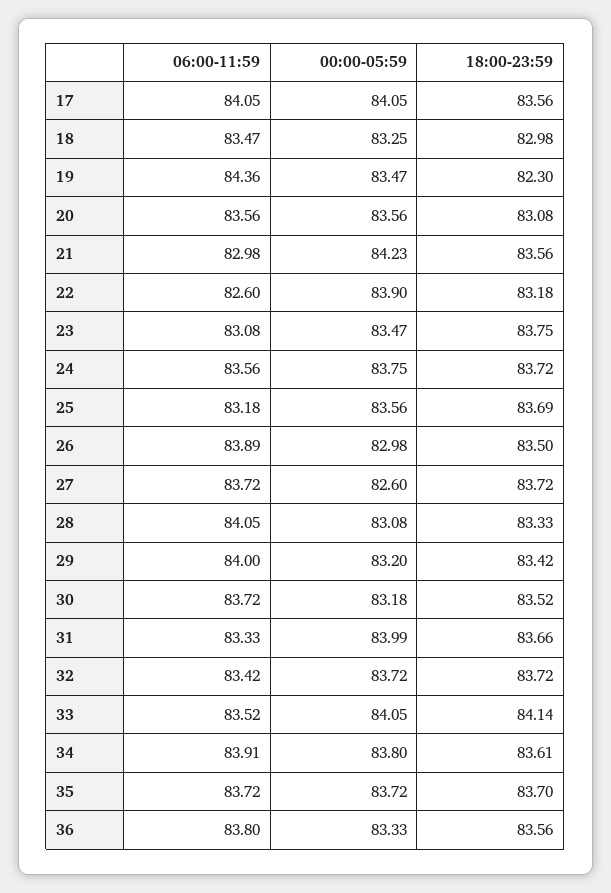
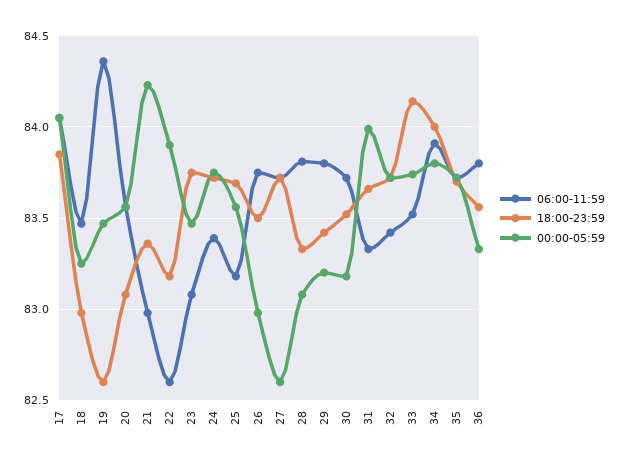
18:00-23:59, 17: 83.56 -> 83.85
18:00-23:59, 19: 82.3 -> 82.6
18:00-23:59, 21: 83.56 -> 83.35
06:00-11:59, 24: 83.56 -> 83.4
06:00-11:59, 26: 83.89 -> 83.75
06:00-11:59, 28: 84.05 -> 83.8
06:00-11:59, 29: 84 -> 83.8
00:00-05:59, 33: 84.05 -> 83.75
18:00-23:59, 34: 83.61 -> 84

